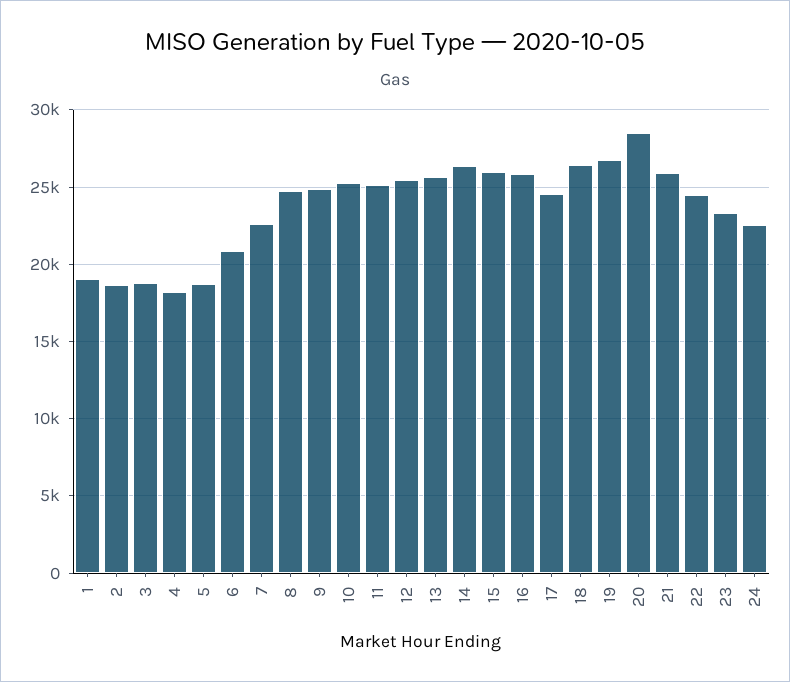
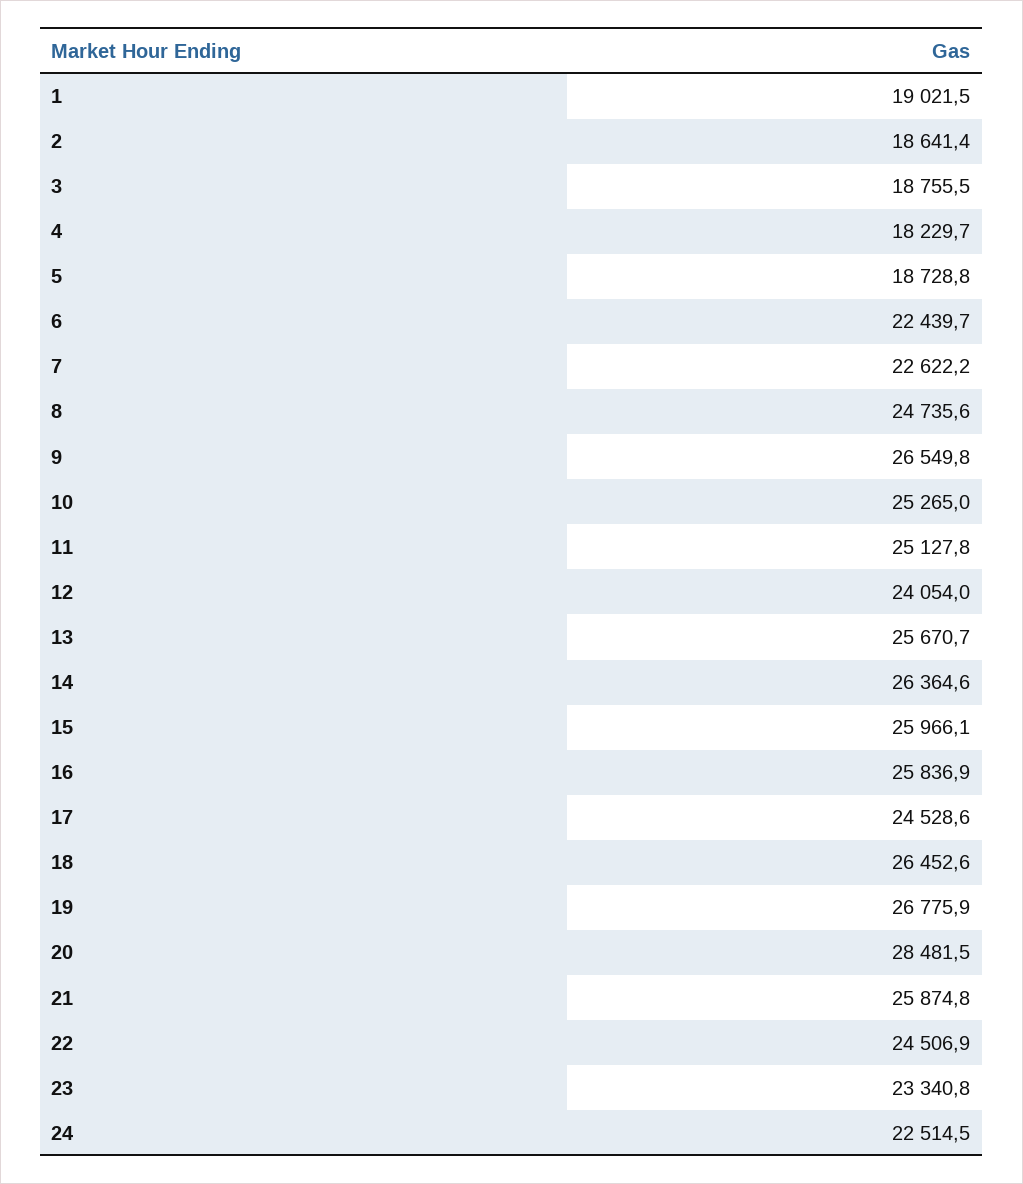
6: 21000 -> 22439.7
9: 25000 -> 26549.8
12: 25500 -> 24054

